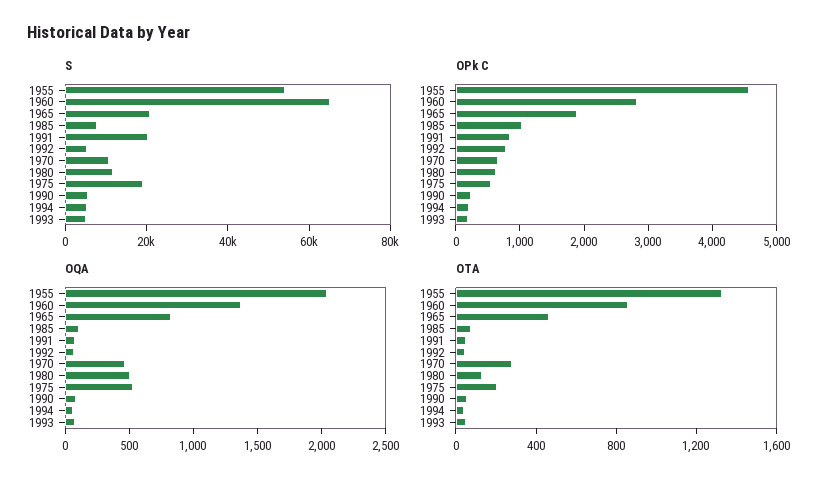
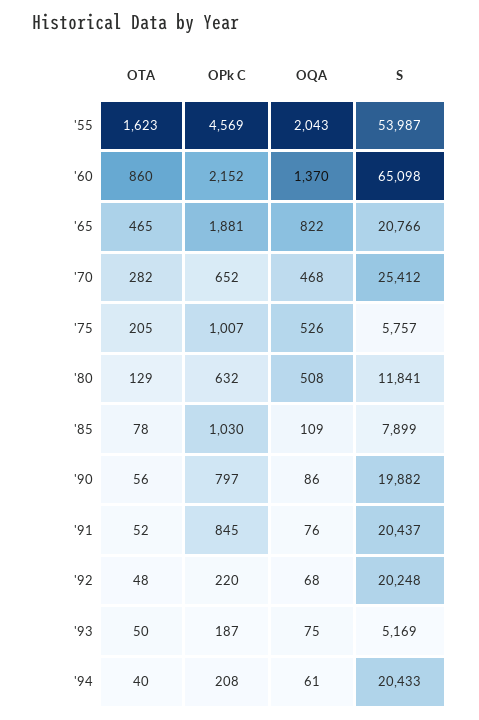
S, 1992: 5000 -> 20248
S, 1970: 10000 -> 25412
S, 1975: 20000 -> 5757
S, 1990: 5000 -> 19882
S, 1994: 5000 -> 20433
OPk C, 1960: 2800 -> 2152
OPk C, 1992: 800 -> 220
OPk C, 1975: 600 -> 1007
OPk C, 1990: 200 -> 797
OTA, 1955: 1300 -> 1623

